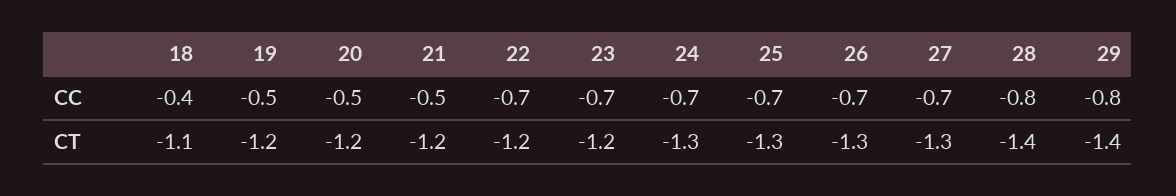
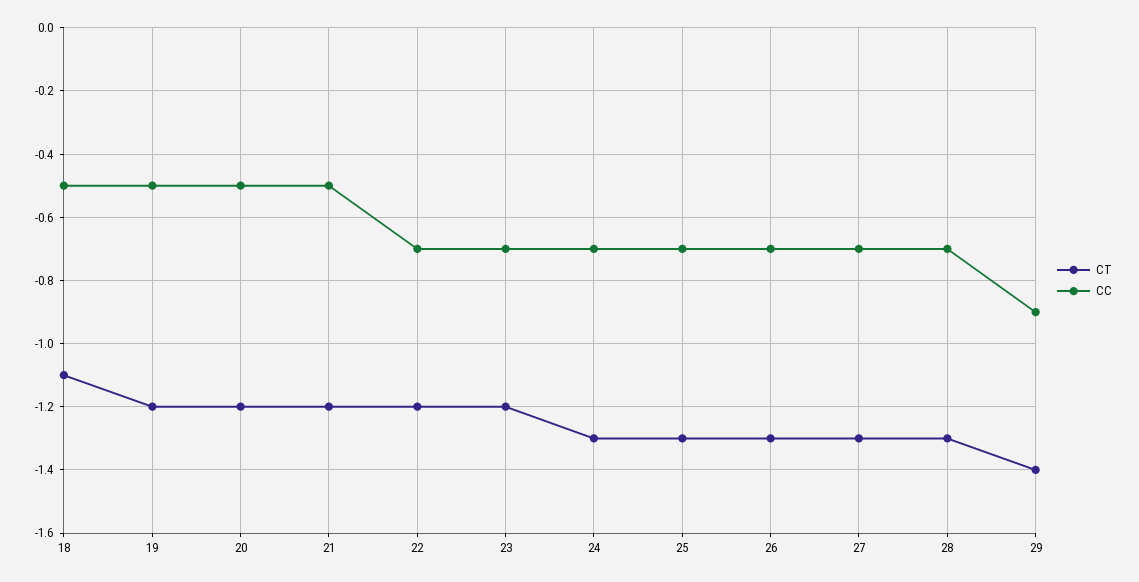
CC, 18: -0.4 -> -0.5
CC, 28: -0.8 -> -0.7
CC, 29: -0.8 -> -0.9
CT, 28: -1.4 -> -1.3

